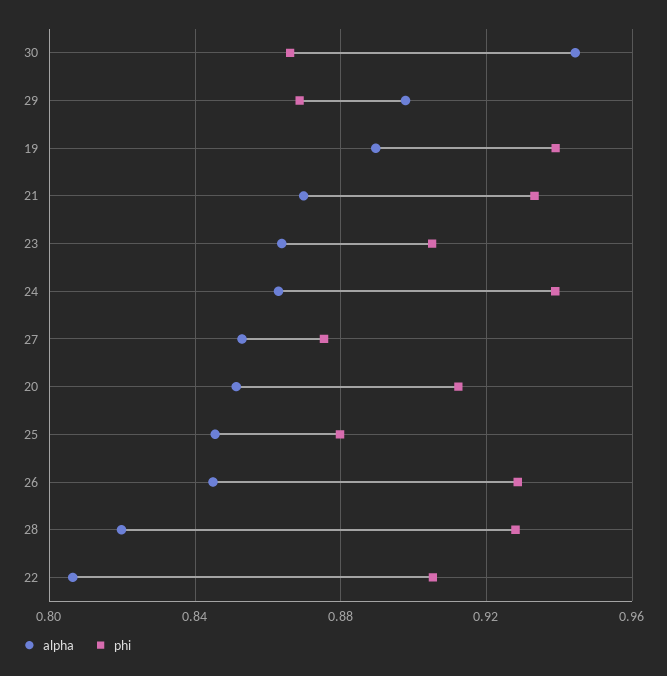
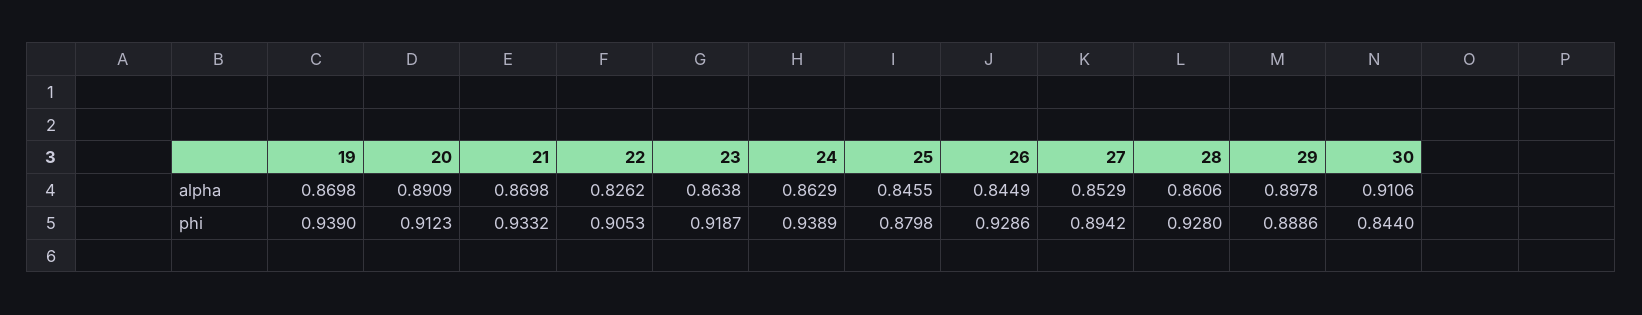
alpha, 30: 0.945 -> 0.9106
phi, 30: 0.865 -> 0.844
phi, 29: 0.87 -> 0.8886
alpha, 19: 0.89 -> 0.8698
phi, 23: 0.905 -> 0.9187
phi, 27: 0.875 -> 0.8942
alpha, 20: 0.85 -> 0.8909
alpha, 28: 0.82 -> 0.8606
alpha, 22: 0.805 -> 0.8262

